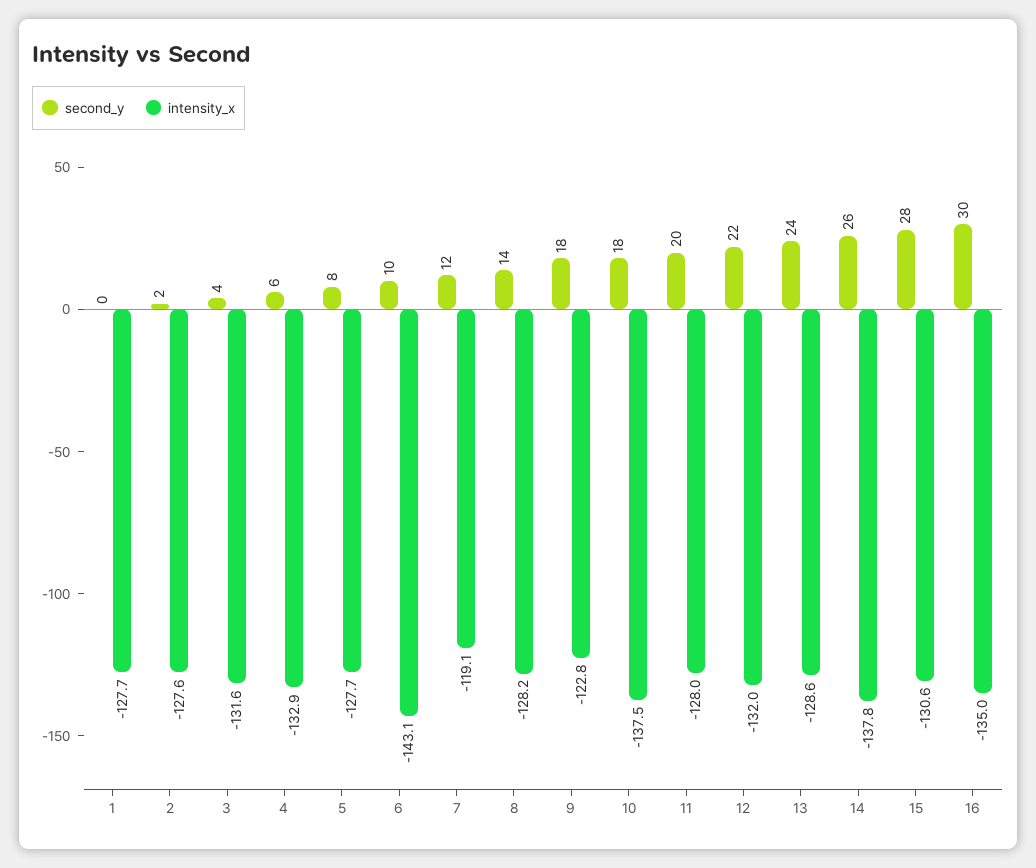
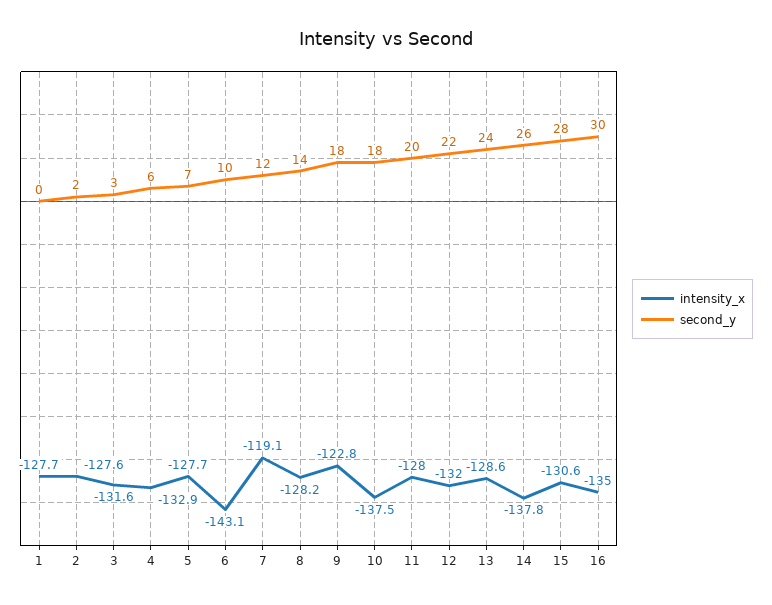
second_y, 3: 4 -> 3
second_y, 5: 8 -> 7

